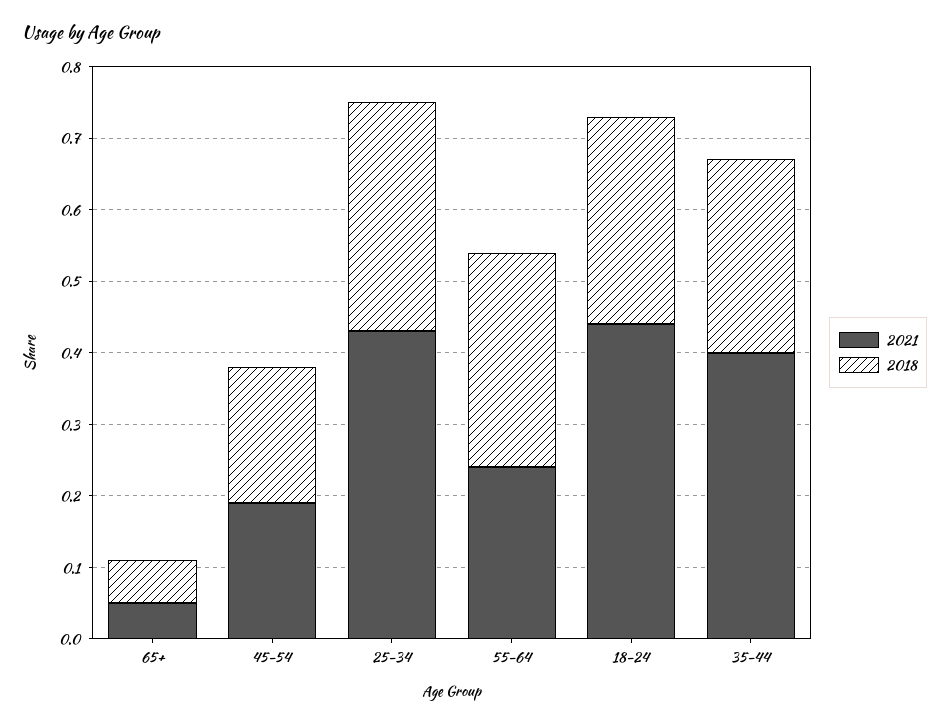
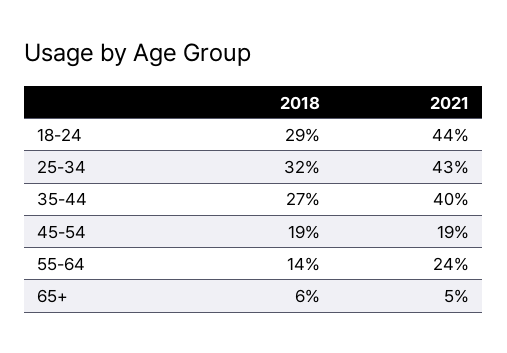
2018, 55-64: 0.3 -> 0.14

